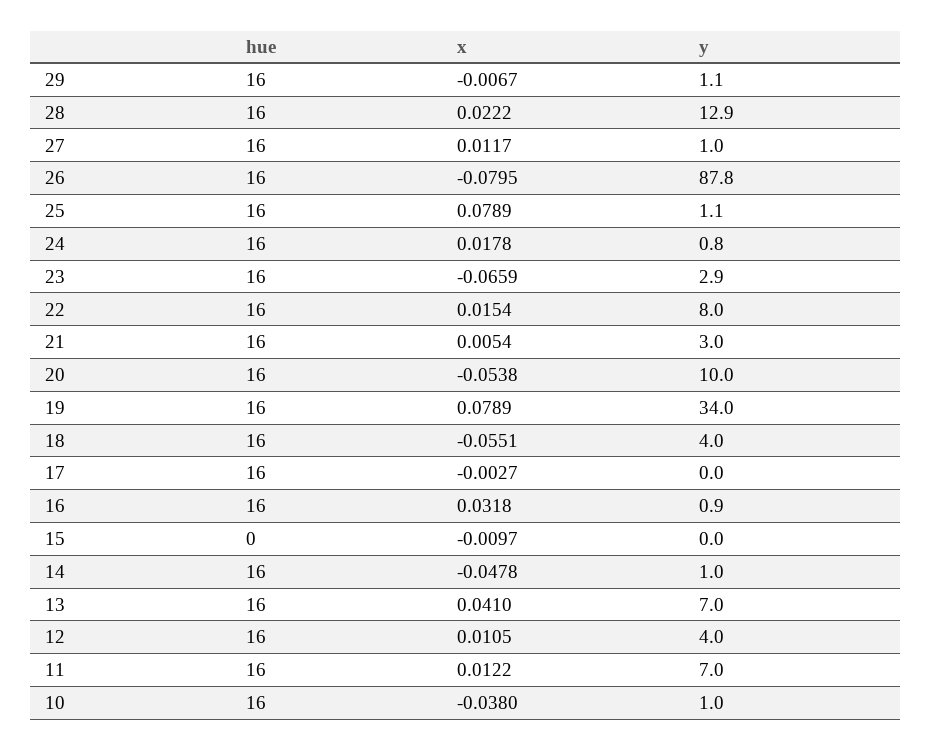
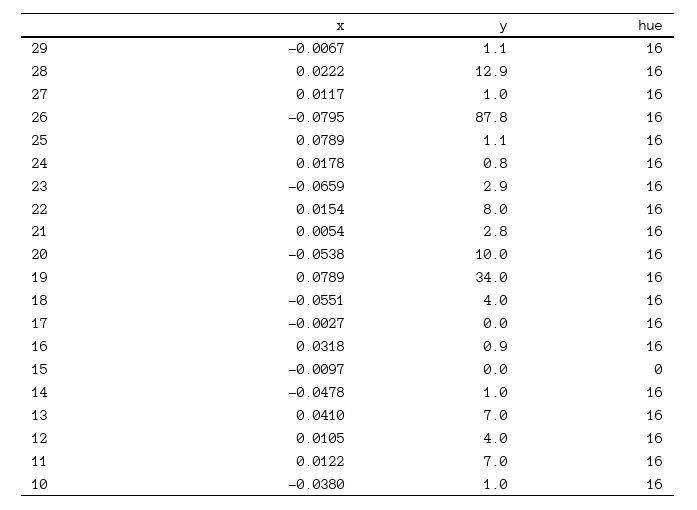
y, 21: 3 -> 2.8

